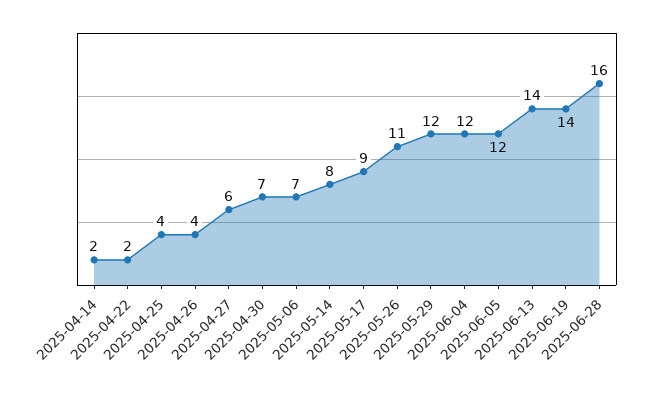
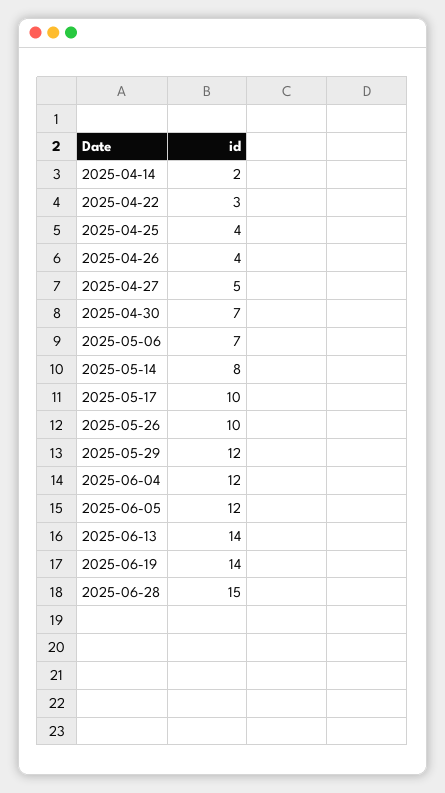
2025-04-22: 2 -> 3
2025-04-27: 6 -> 5
2025-05-17: 9 -> 10
2025-05-26: 11 -> 10
2025-06-28: 16 -> 15

